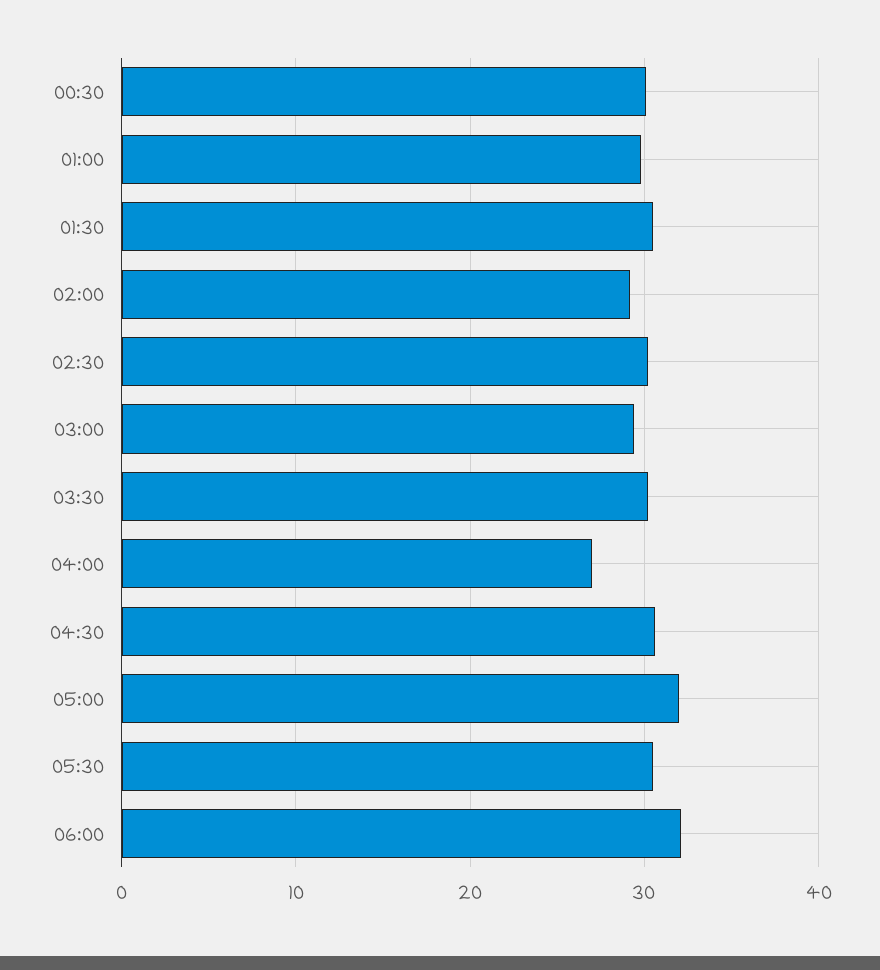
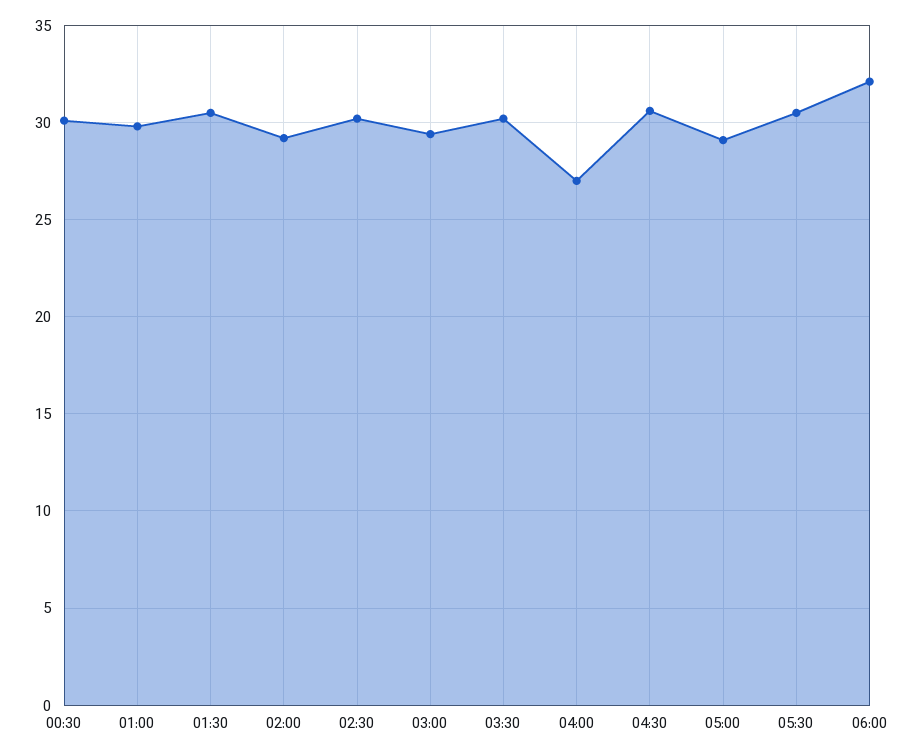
05:00: 32 -> 29

